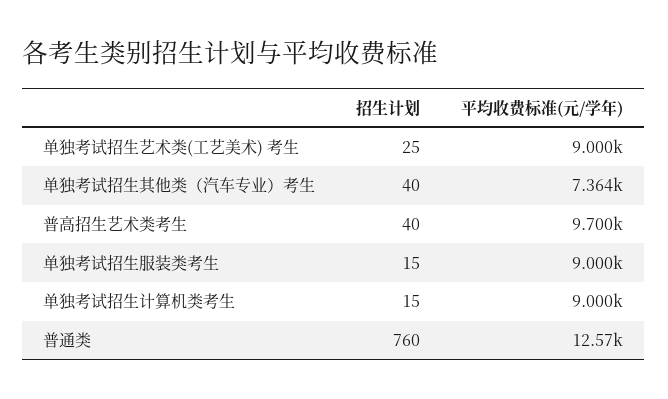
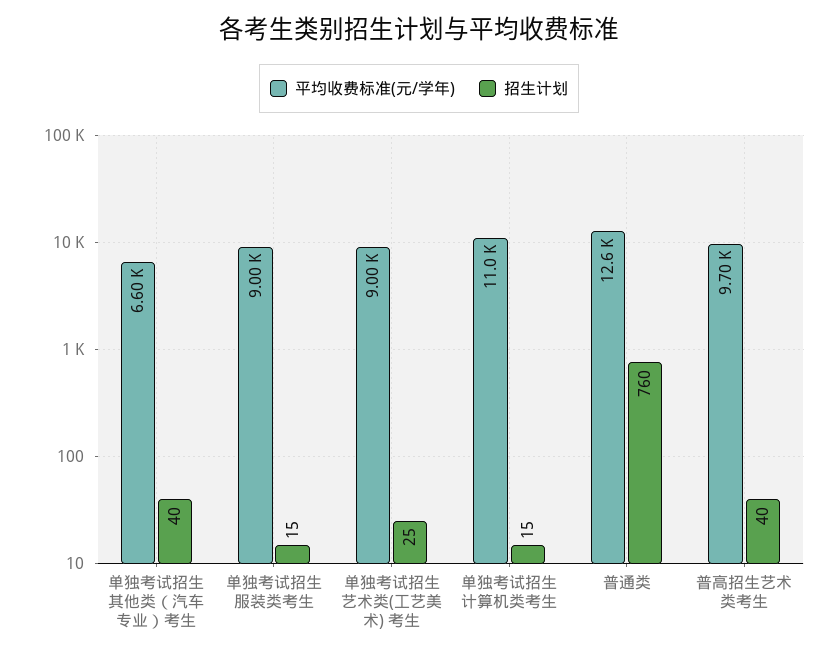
平均收费标准(元/学年), 单独考试招生其他类（汽车专业）考生: 7364 -> 6600
平均收费标准(元/学年), 单独考试招生计算机类考生: 9000 -> 11000

